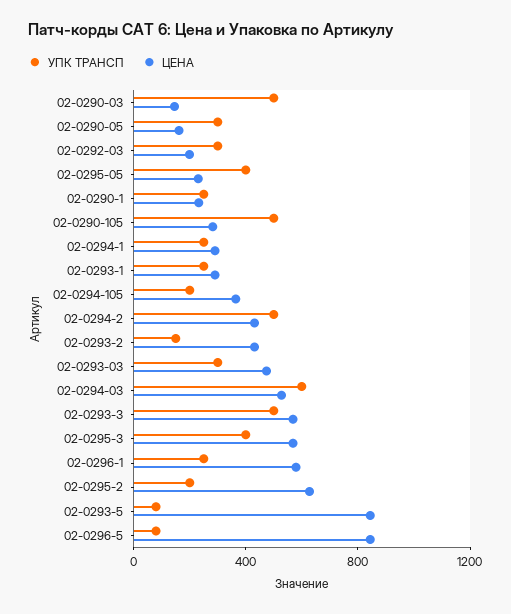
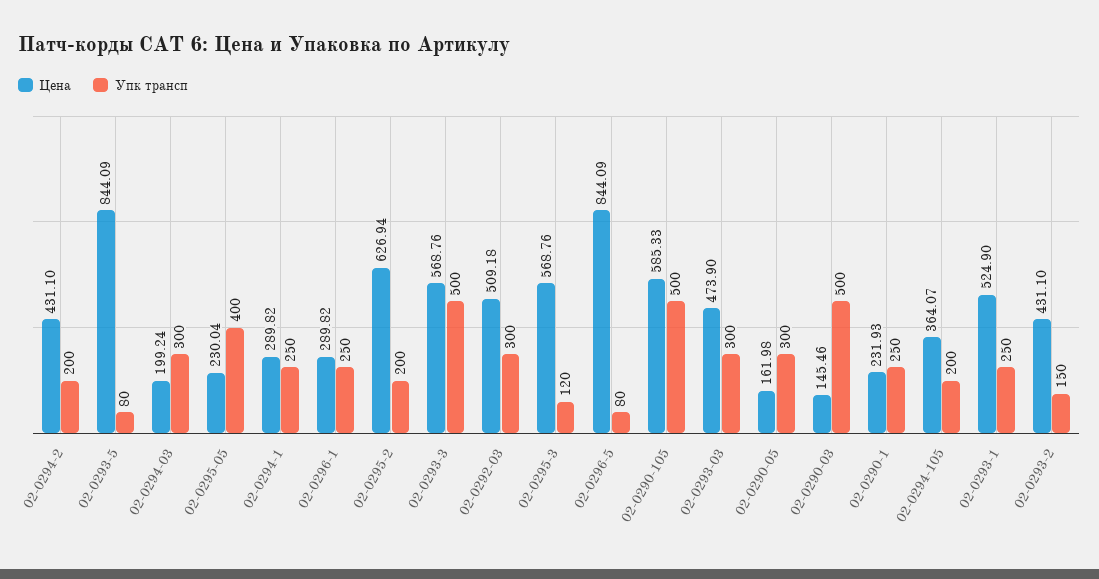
ЦЕНА, 02-0292-03: 200 -> 509.18
ЦЕНА, 02-0290-105: 300 -> 585.33
ЦЕНА, 02-0293-1: 300 -> 524.9
УПК ТРАНСП, 02-0294-2: 500 -> 200
УПК ТРАНСП, 02-0294-03: 600 -> 300
ЦЕНА, 02-0294-03: 500 -> 199.24
УПК ТРАНСП, 02-0295-3: 400 -> 120
ЦЕНА, 02-0296-1: 600 -> 289.82

